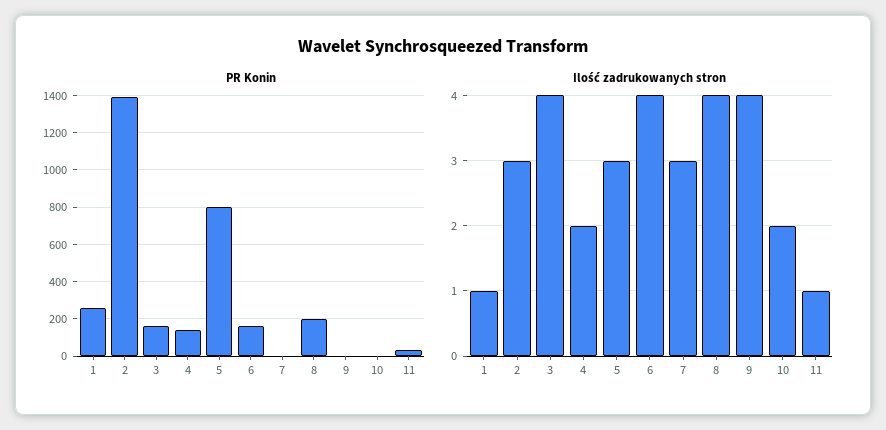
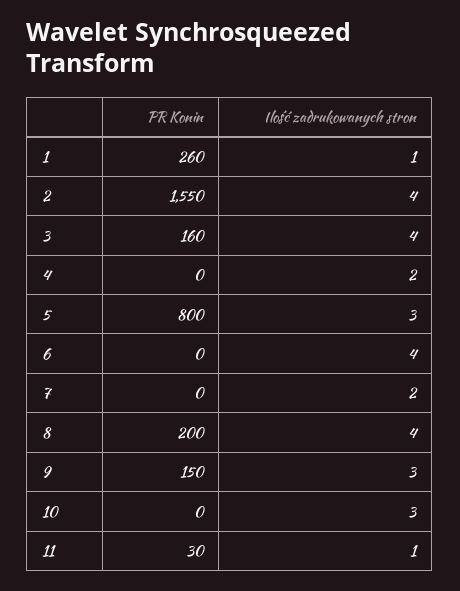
PR Konin, 2: 1400 -> 1550
PR Konin, 4: 150 -> 0
PR Konin, 6: 150 -> 0
PR Konin, 9: 0 -> 150
Ilość zadrukowanych stron, 2: 3 -> 4
Ilość zadrukowanych stron, 7: 3 -> 2
Ilość zadrukowanych stron, 9: 4 -> 3
Ilość zadrukowanych stron, 10: 2 -> 3

